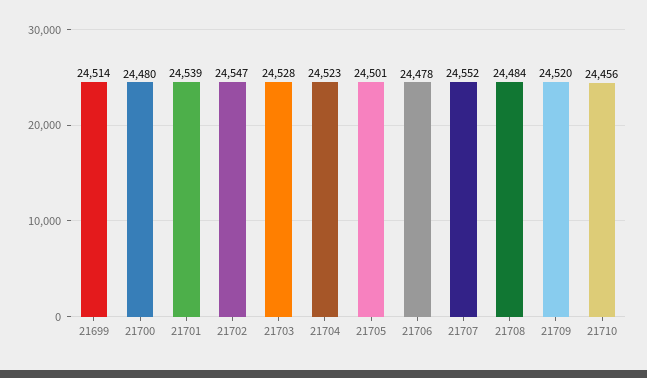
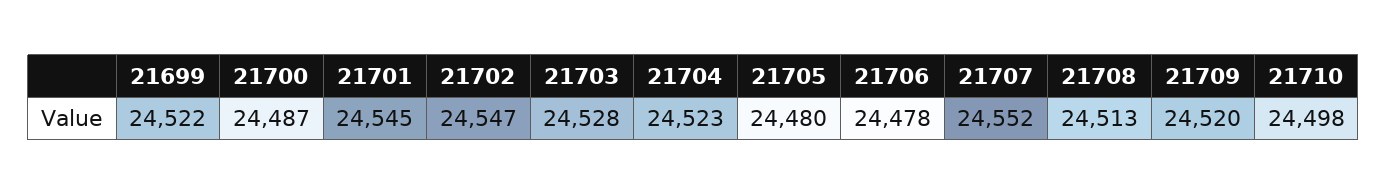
21699: 24514 -> 24522
21700: 24480 -> 24487
21701: 24539 -> 24545
21705: 24501 -> 24480
21708: 24484 -> 24513
21710: 24456 -> 24498

